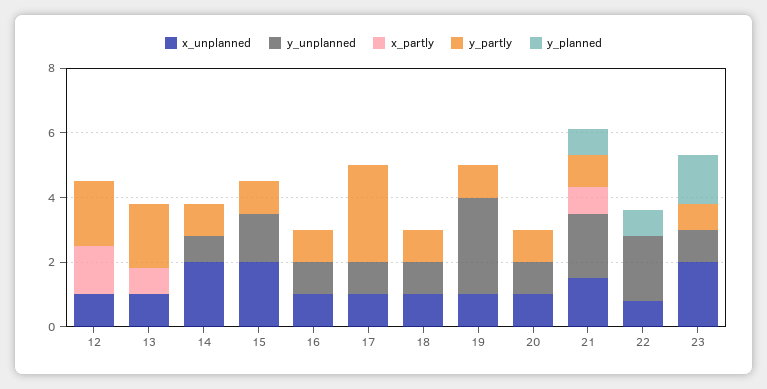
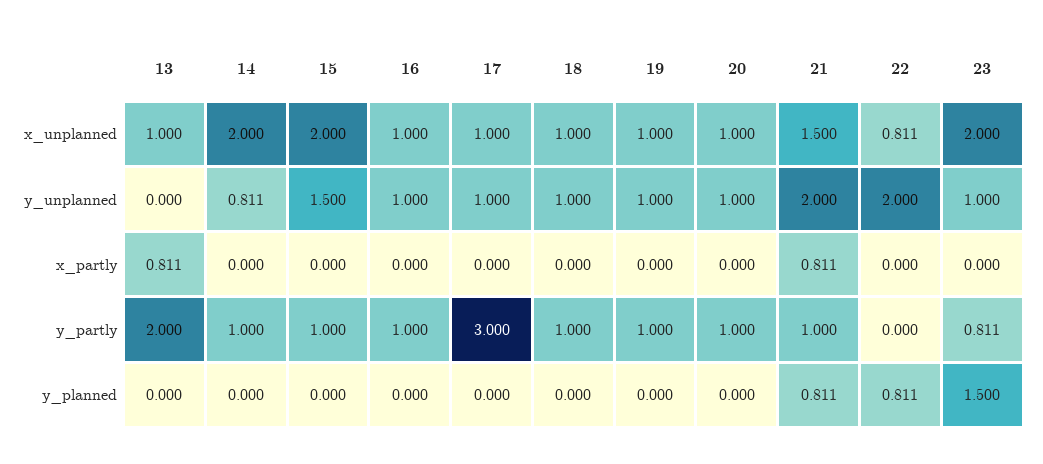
x_unplanned, 12: 1 -> none
y_unplanned, 12: 0 -> none
x_partly, 12: 1.5 -> none
y_partly, 12: 2 -> none
y_planned, 12: 0 -> none
y_unplanned, 19: 3 -> 1

